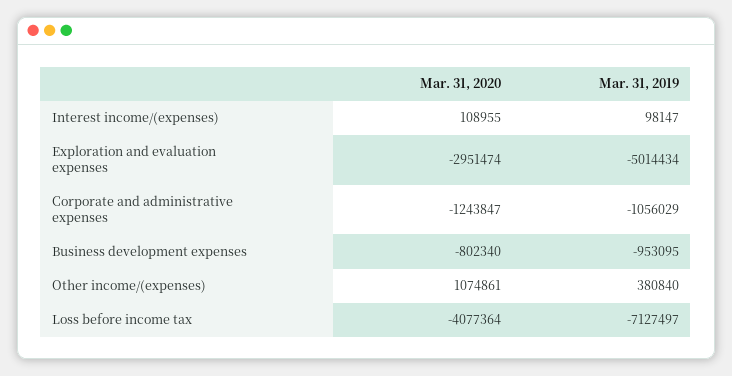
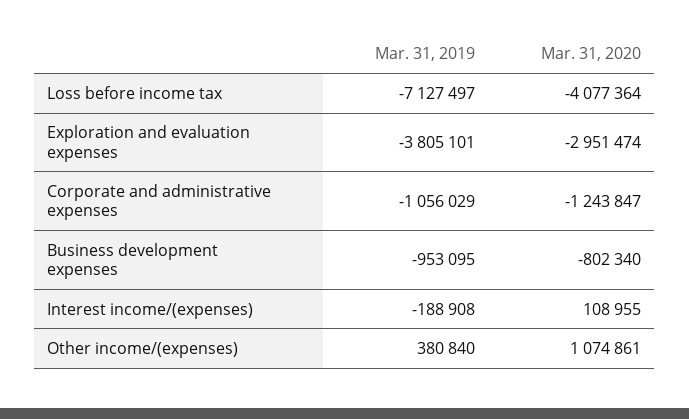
Mar. 31, 2019, Interest income/(expenses): 98147 -> -188908
Mar. 31, 2019, Exploration and evaluation expenses: -5014434 -> -3805101

